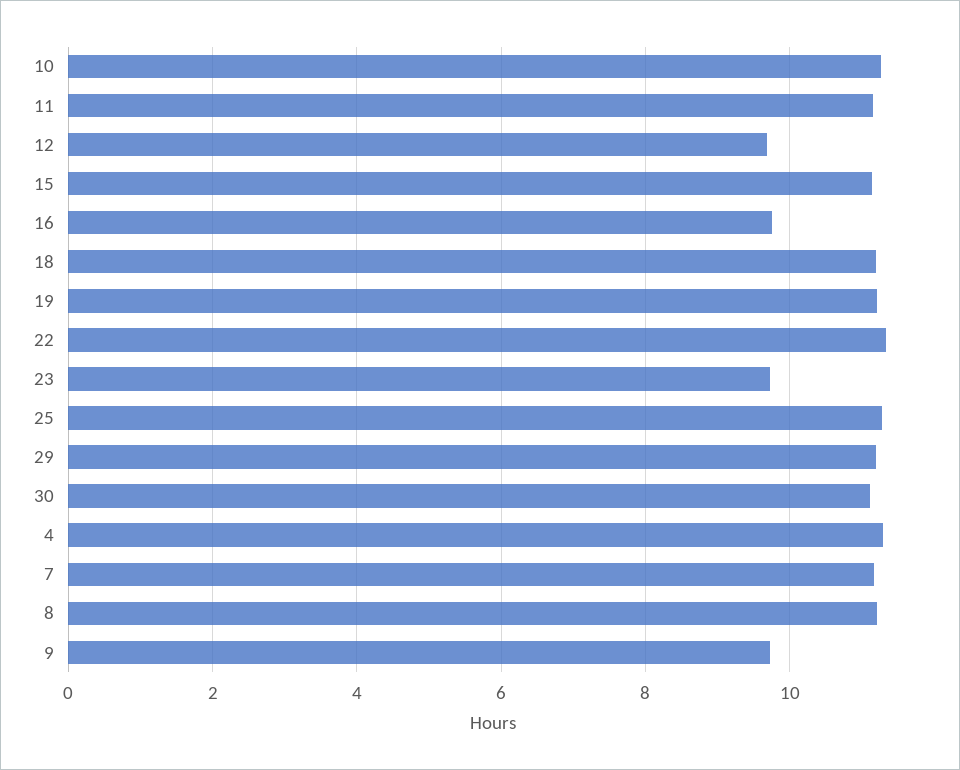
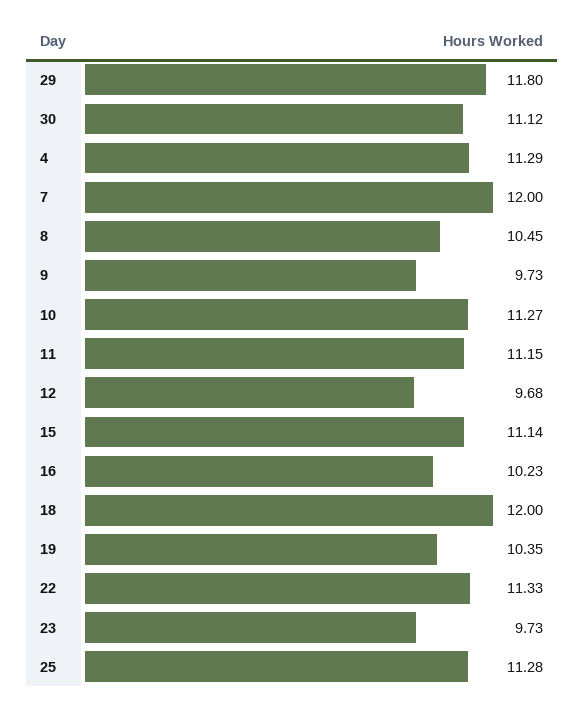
16: 9.8 -> 10.23
18: 11.2 -> 12
19: 11.2 -> 10.35
29: 11.2 -> 11.8
7: 11.2 -> 12
8: 11.2 -> 10.45

